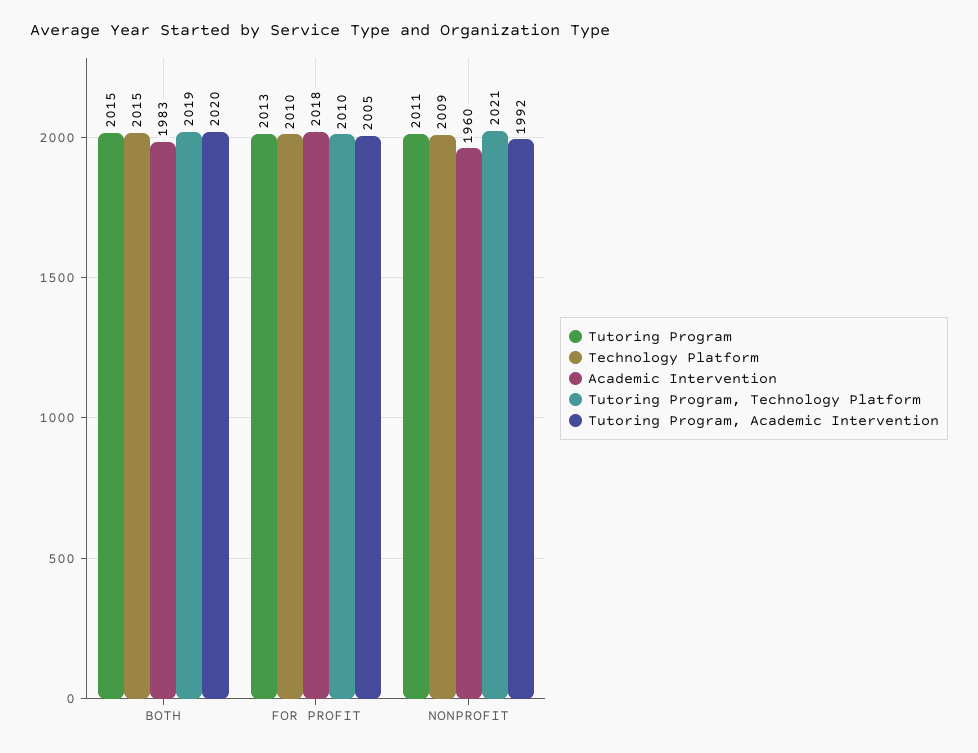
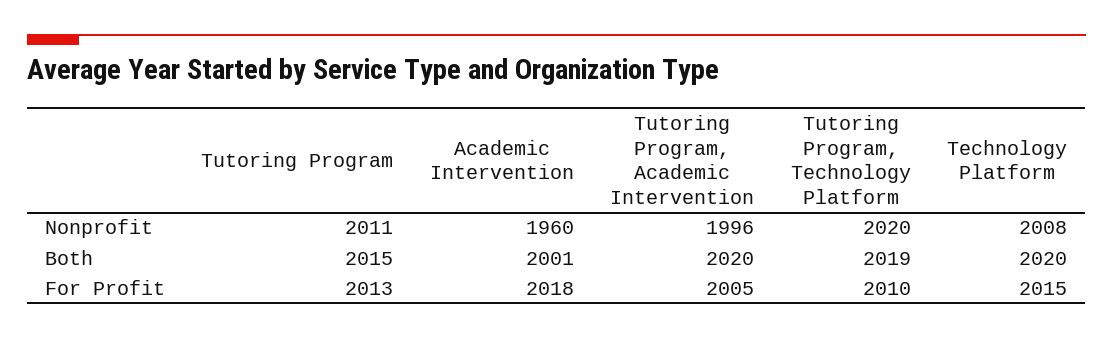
Technology Platform, BOTH: 2015 -> 2020
Academic Intervention, BOTH: 1983 -> 2001
Technology Platform, FOR PROFIT: 2010 -> 2015
Technology Platform, NONPROFIT: 2009 -> 2008
Tutoring Program, Technology Platform, NONPROFIT: 2021 -> 2020
Tutoring Program, Academic Intervention, NONPROFIT: 1992 -> 1996

